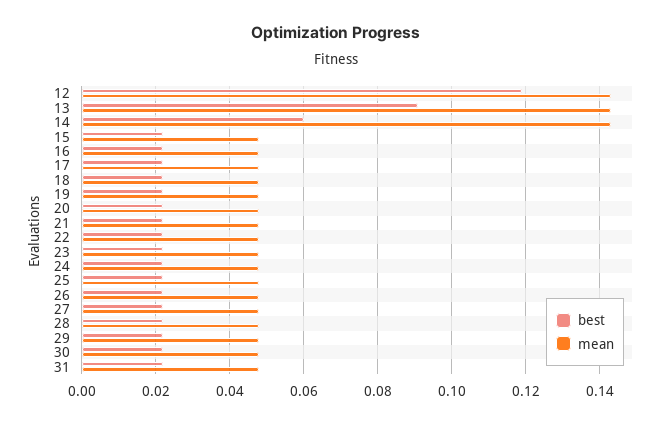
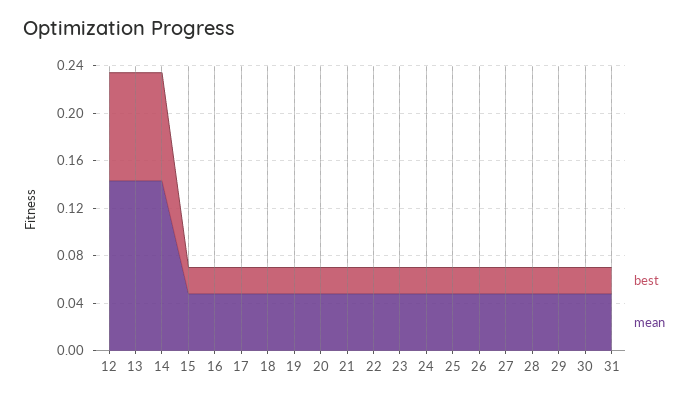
best, 12: 0.12 -> 0.09
best, 14: 0.06 -> 0.09

